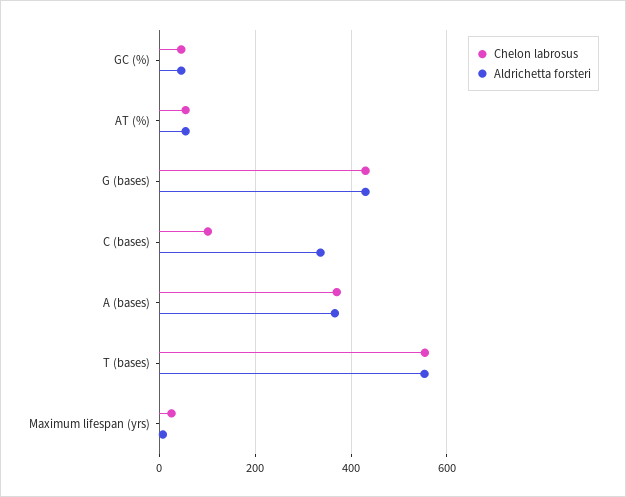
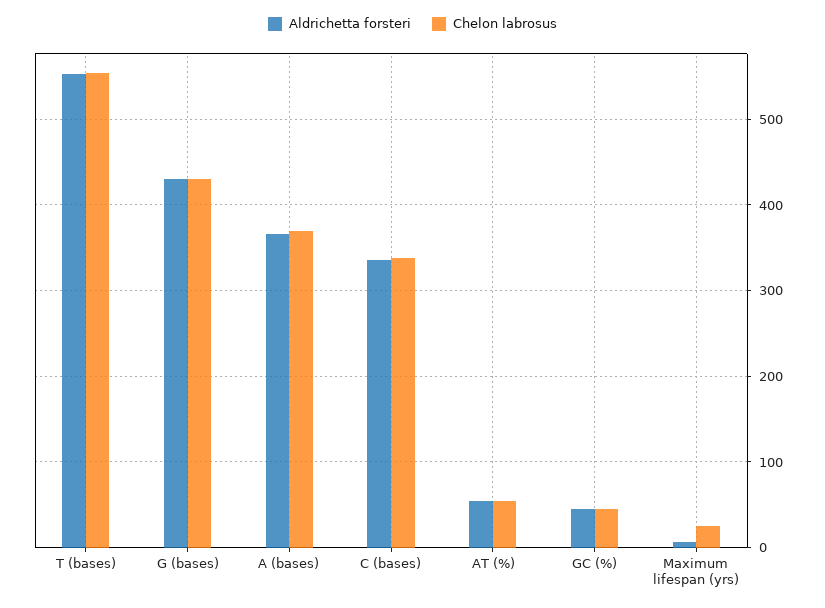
Chelon labrosus, C (bases): 100 -> 340

